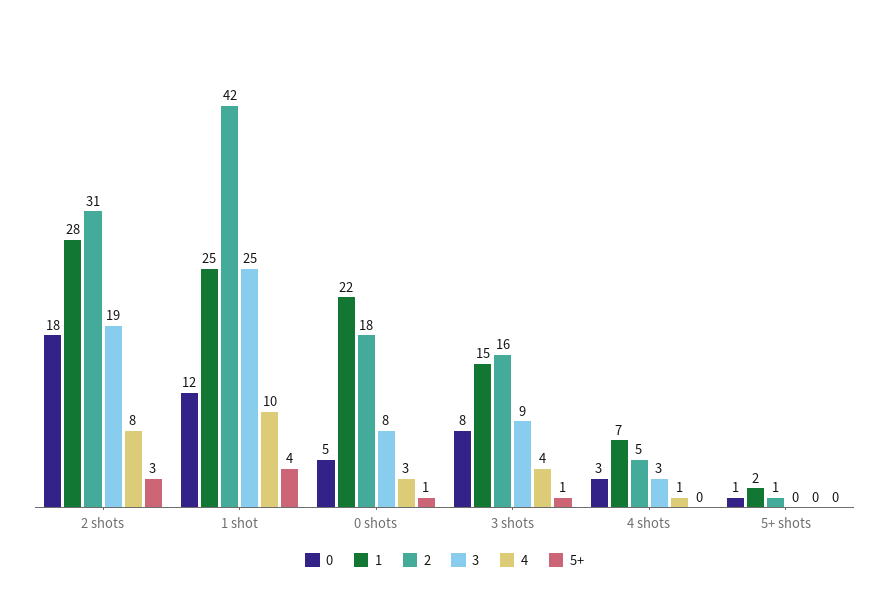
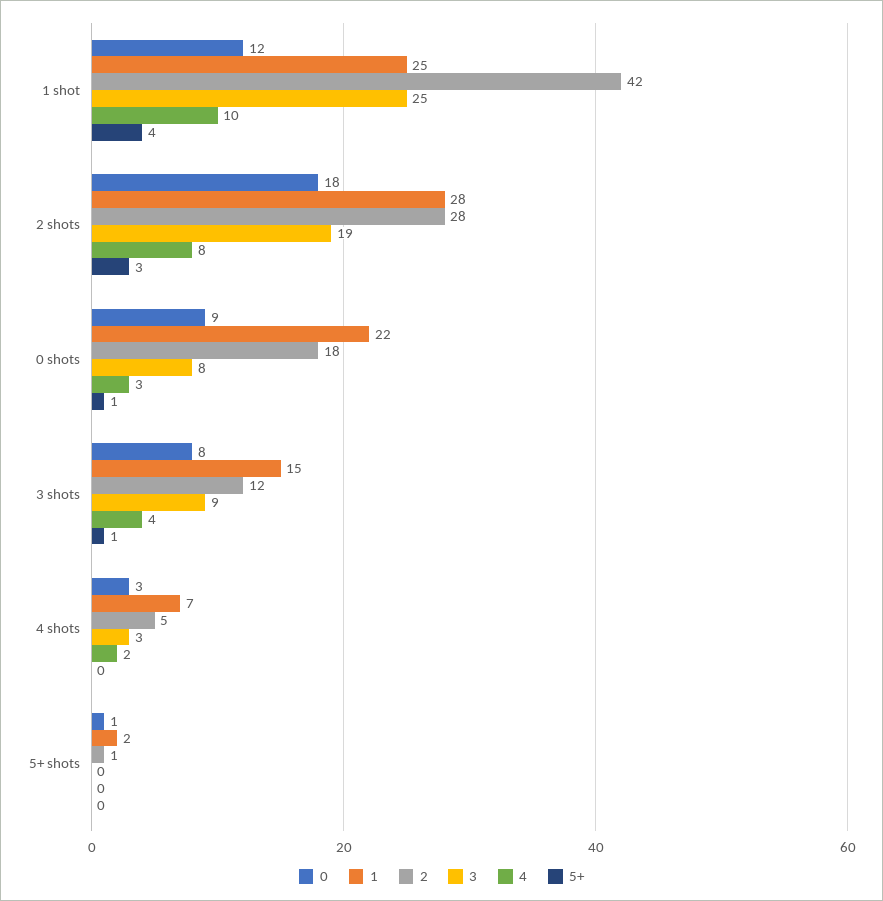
2, 2 shots: 31 -> 28
0, 0 shots: 5 -> 9
2, 3 shots: 16 -> 12
4, 4 shots: 1 -> 2

